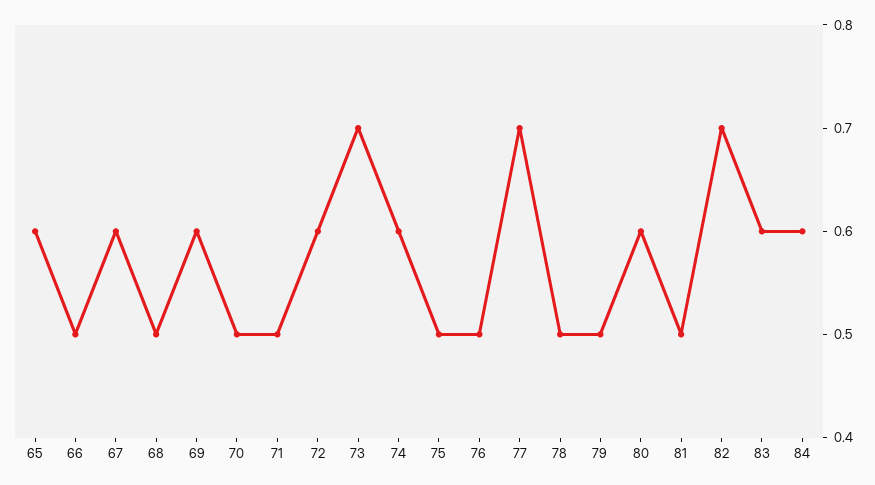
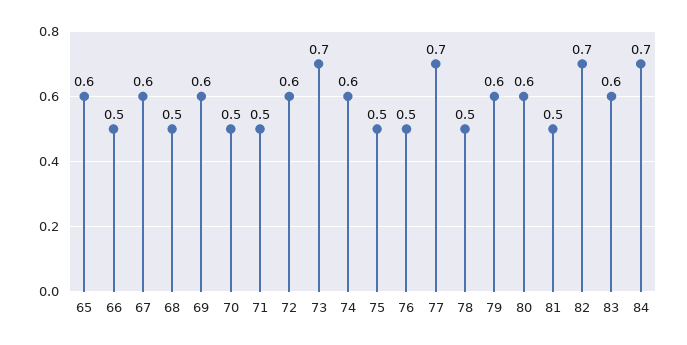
79: 0.5 -> 0.6
84: 0.6 -> 0.7

